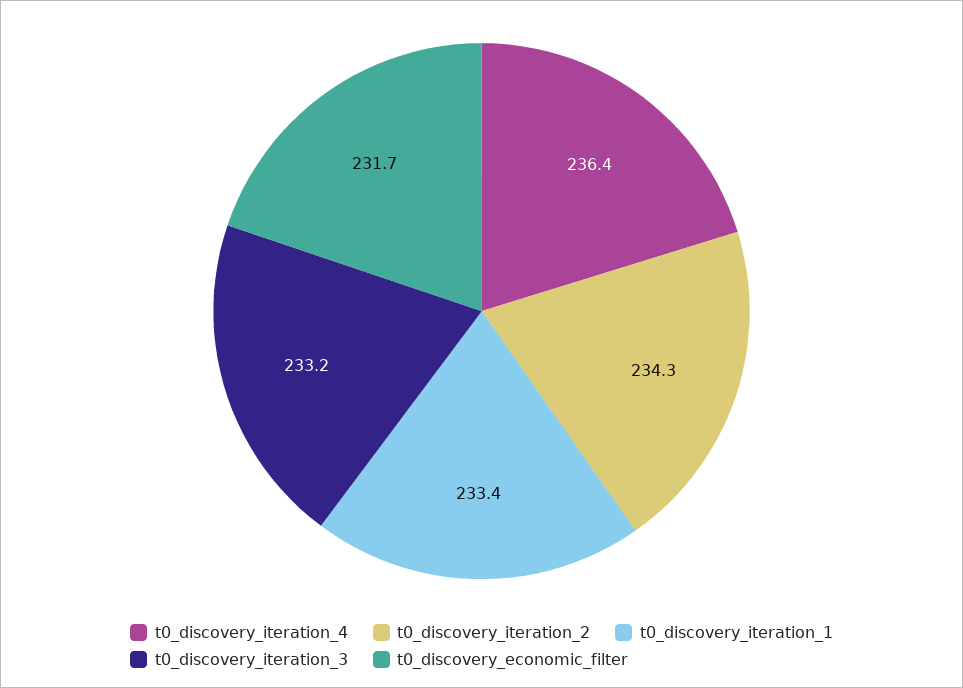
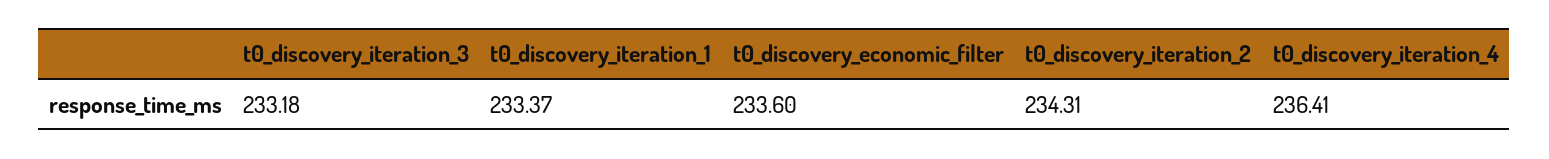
t0_discovery_economic_filter: 231.7 -> 233.6

